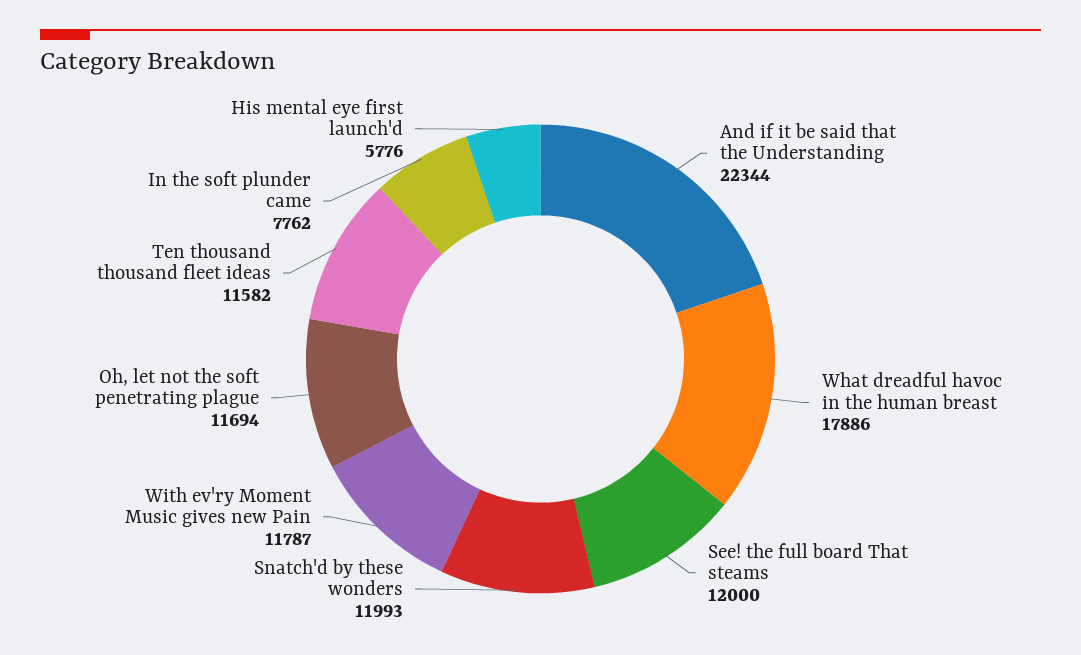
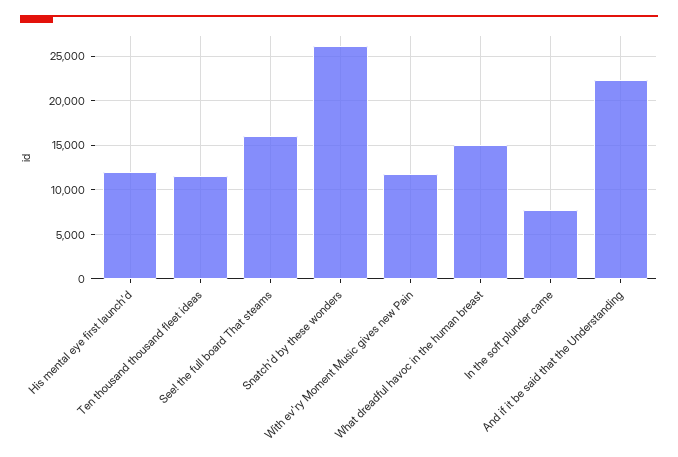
What dreadful havoc in the human breast: 17886 -> 15000
See! the full board That steams: 12000 -> 16000
Snatch'd by these wonders: 11993 -> 26000
Oh, let not the soft penetrating plague: 11694 -> none
His mental eye first launch'd: 5776 -> 12000

